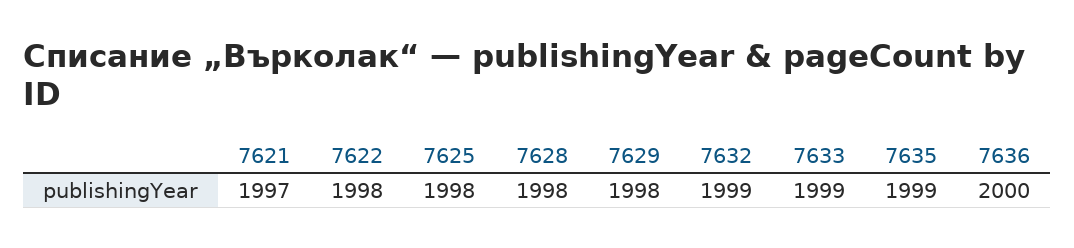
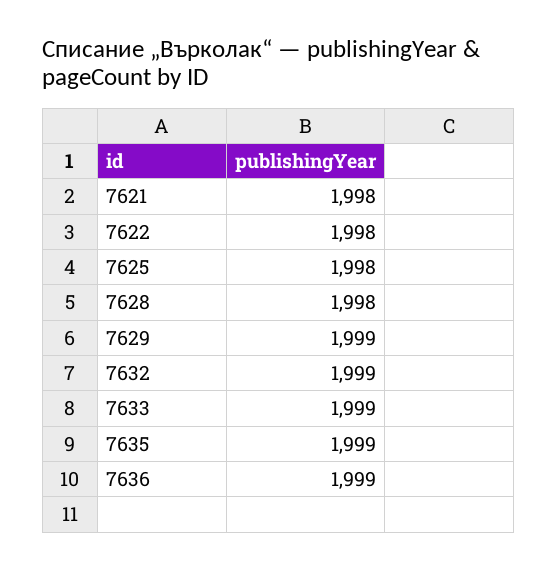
7621: 1997 -> 1998
7629: 1998 -> 1999
7636: 2000 -> 1999

